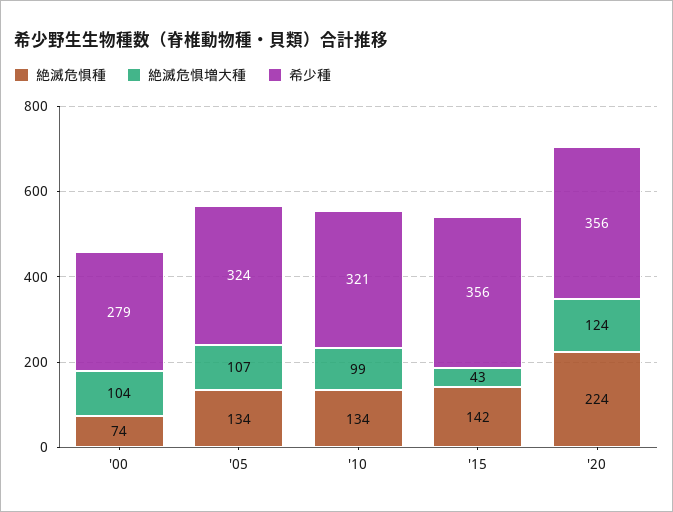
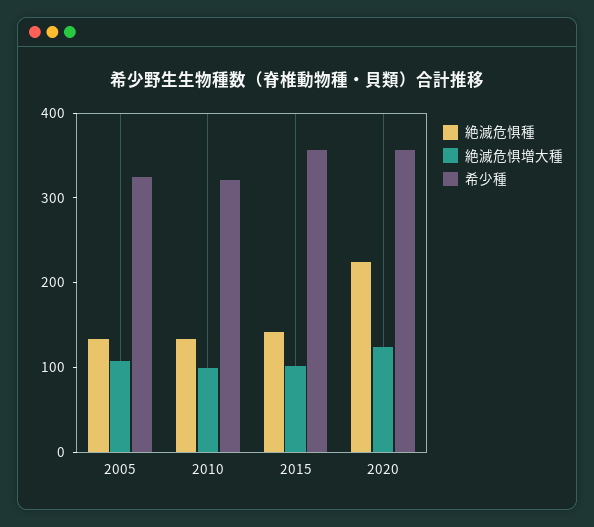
絶滅危惧種, '00: 74 -> none
絶滅危惧増大種, '00: 104 -> none
希少種, '00: 279 -> none
絶滅危惧増大種, '15: 43 -> 100

